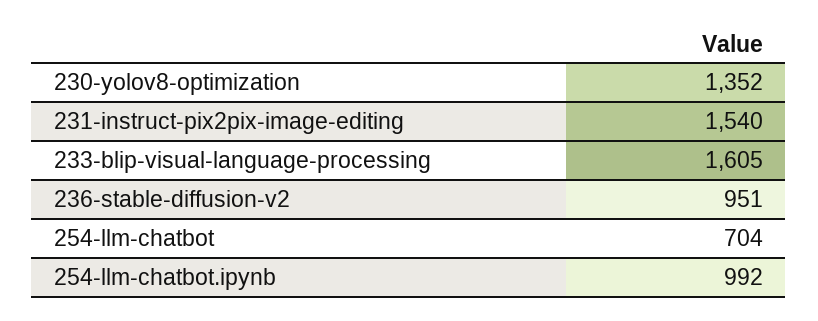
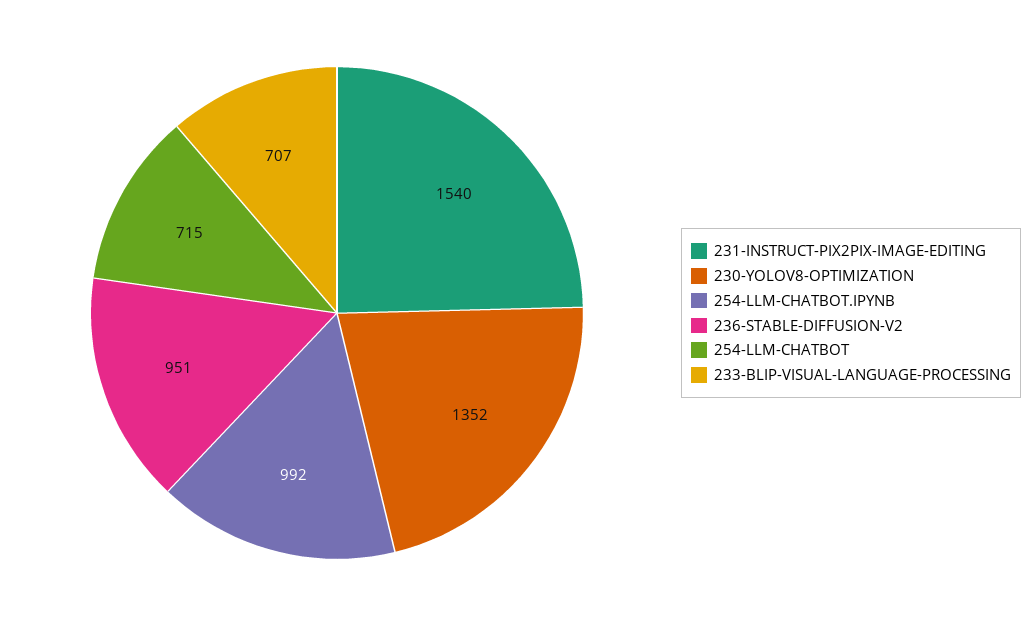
233-blip-visual-language-processing: 1605 -> 707
254-llm-chatbot: 704 -> 715

